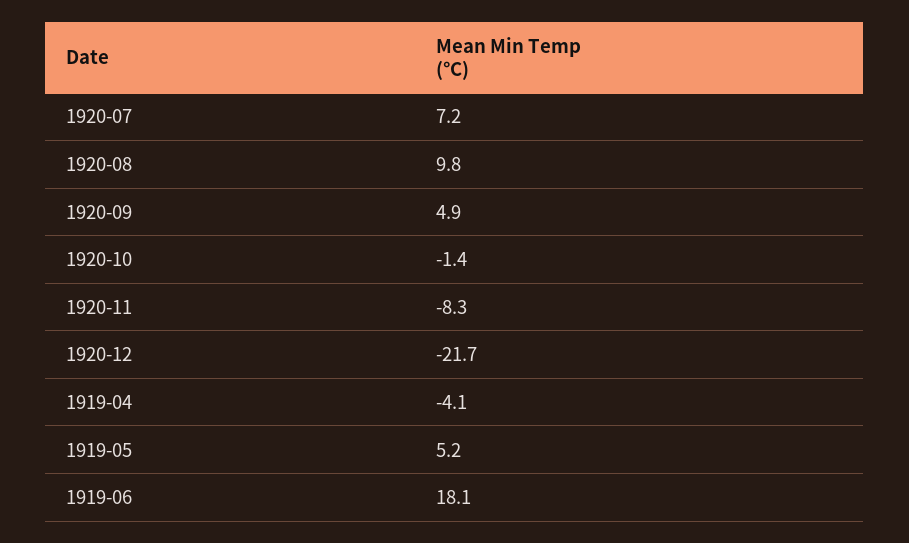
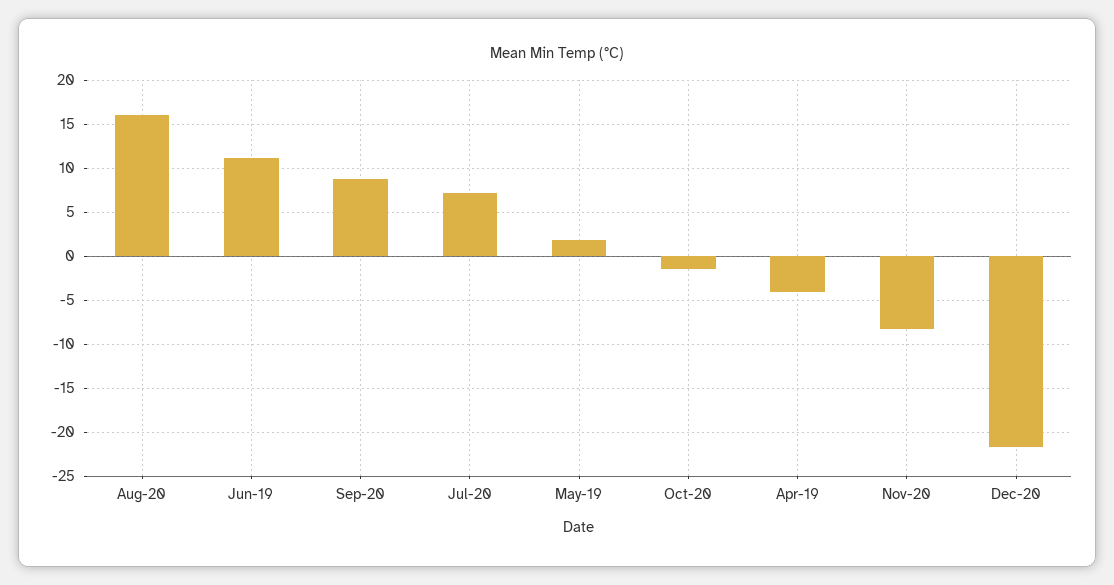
1920-08: 9.8 -> 16
1920-09: 4.9 -> 9
1919-05: 5.2 -> 2
1919-06: 18.1 -> 11

